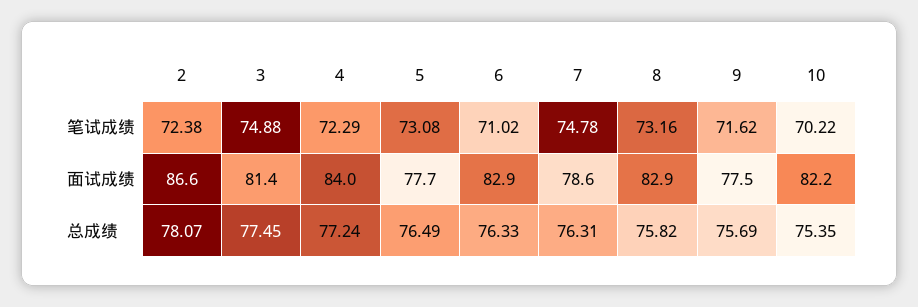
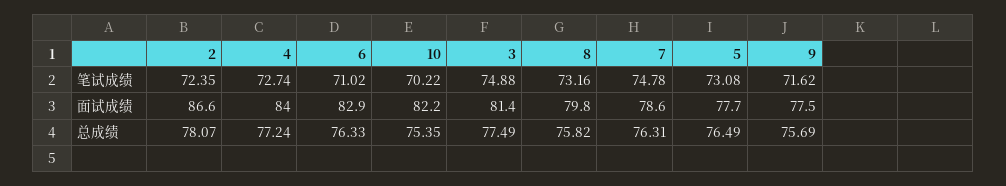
2, 笔试成绩: 72.38 -> 72.35
4, 笔试成绩: 72.29 -> 72.74
8, 面试成绩: 82.9 -> 79.8
3, 总成绩: 77.45 -> 77.49

